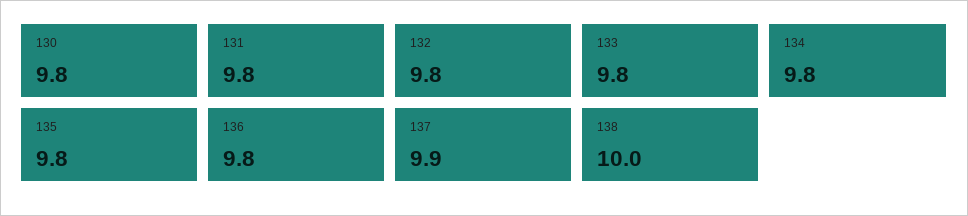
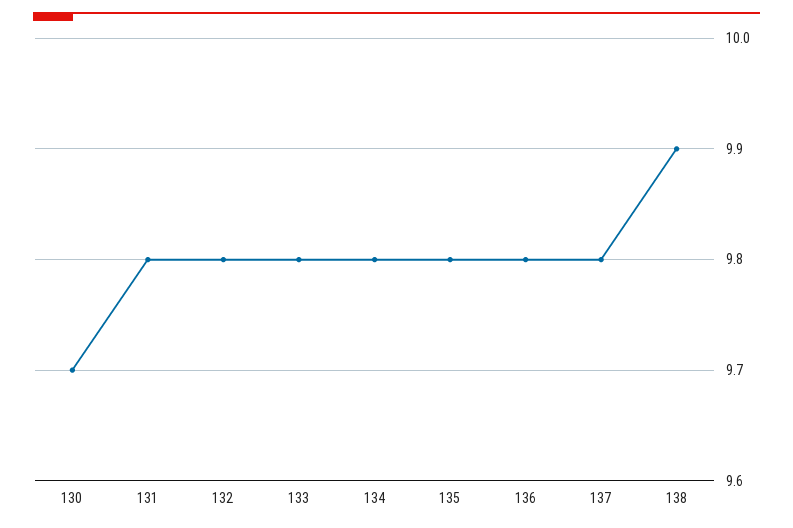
130: 9.8 -> 9.7
137: 9.9 -> 9.8
138: 10 -> 9.9

